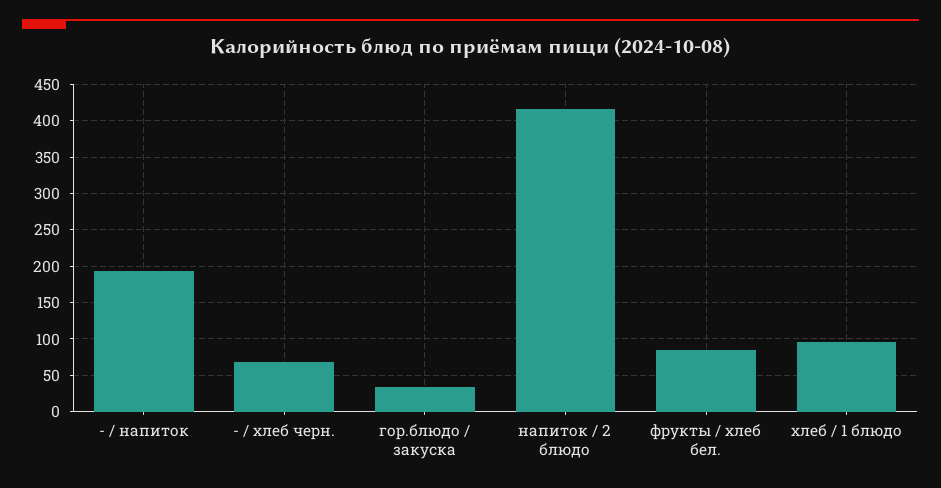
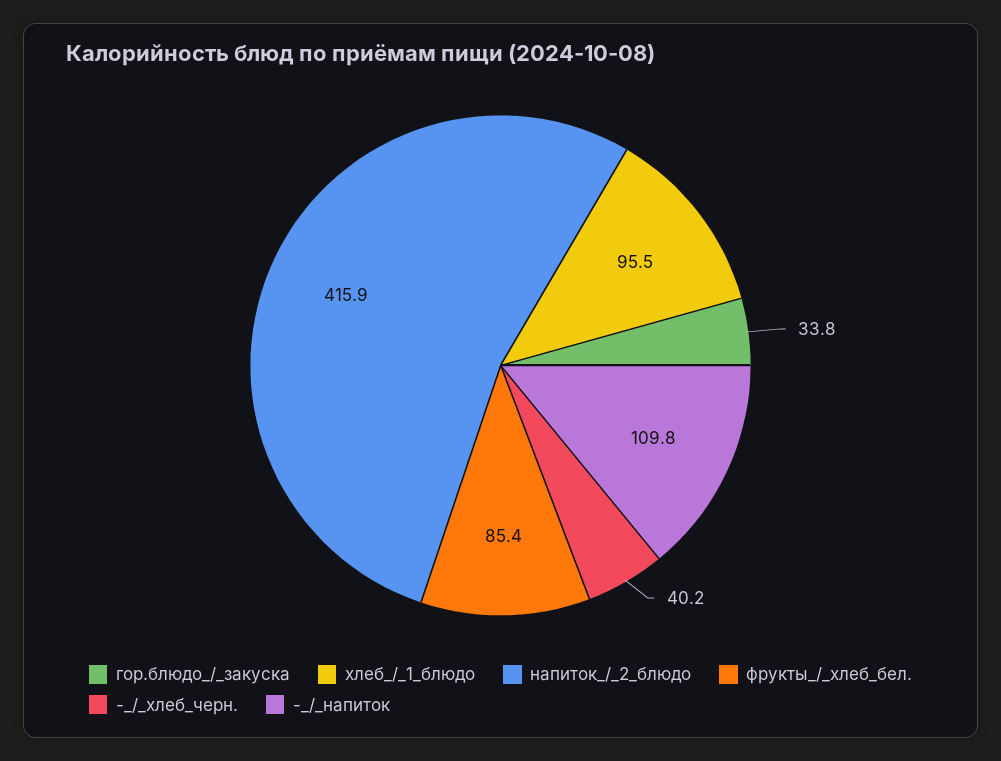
- / напиток: 190 -> 109.8
- / хлеб черн.: 70 -> 40.2

